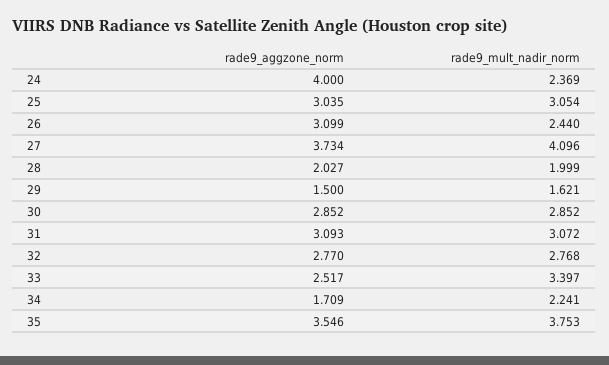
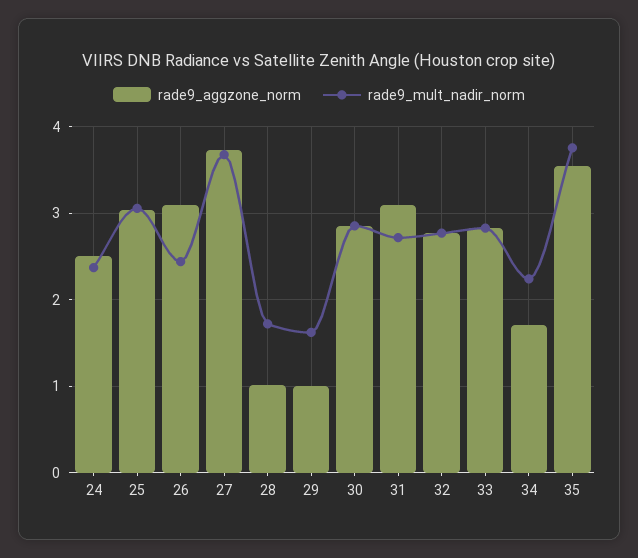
rade9_aggzone_norm, 24: 4 -> 2.5
rade9_mult_nadir_norm, 27: 4.096 -> 3.7
rade9_aggzone_norm, 28: 2.027 -> 1
rade9_mult_nadir_norm, 28: 1.999 -> 1.7
rade9_aggzone_norm, 29: 1.5 -> 1
rade9_mult_nadir_norm, 31: 3.072 -> 2.7
rade9_aggzone_norm, 33: 2.517 -> 2.8
rade9_mult_nadir_norm, 33: 3.397 -> 2.8

